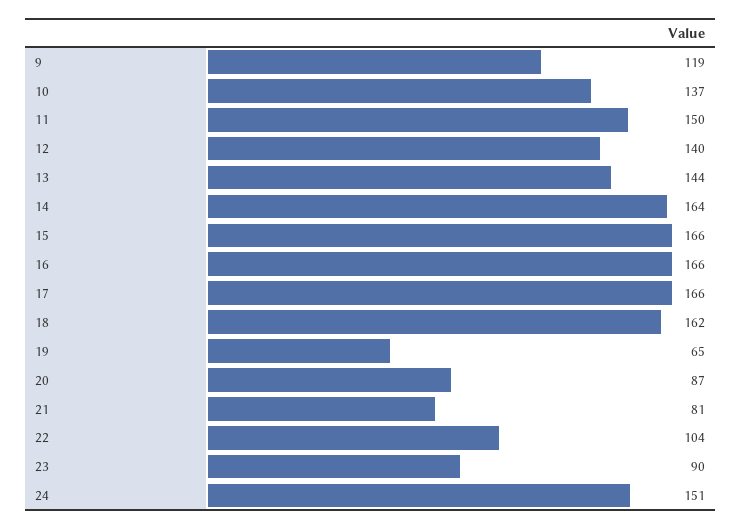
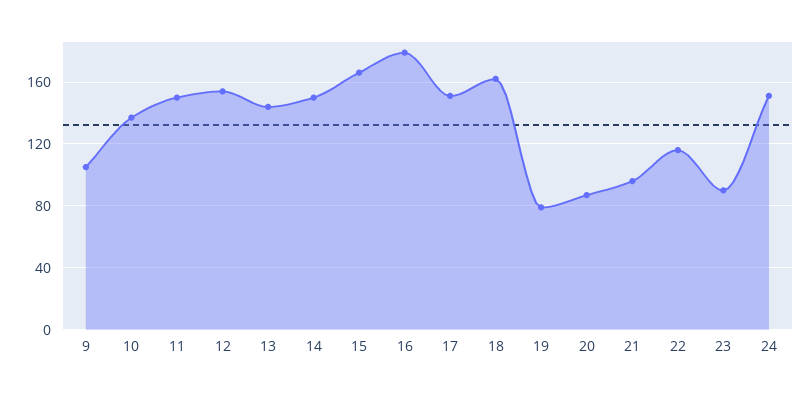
9: 119 -> 105
12: 140 -> 155
14: 164 -> 150
16: 166 -> 180
17: 166 -> 150
19: 65 -> 80
21: 81 -> 95
22: 104 -> 115

